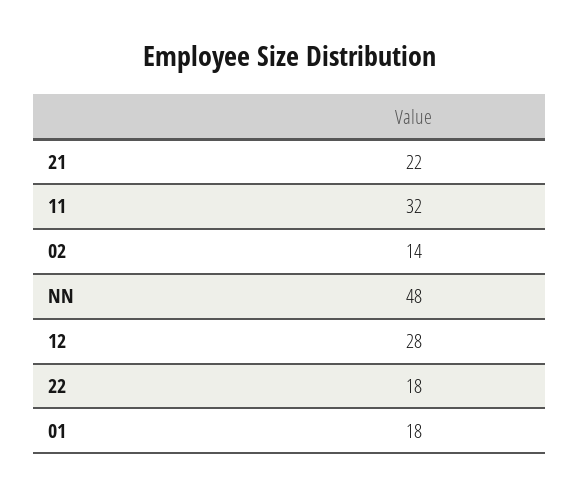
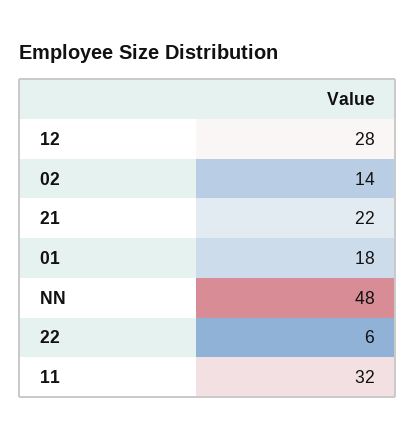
22: 18 -> 6

